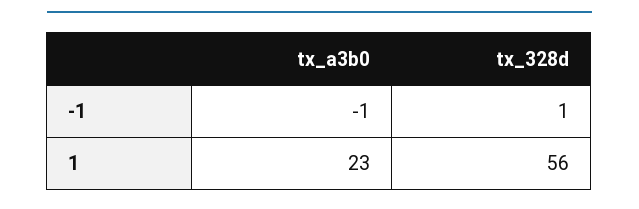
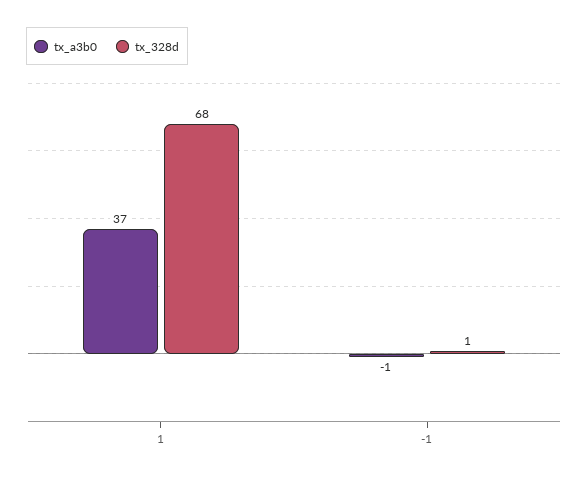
tx_a3b0, 1: 23 -> 37
tx_328d, 1: 56 -> 68

